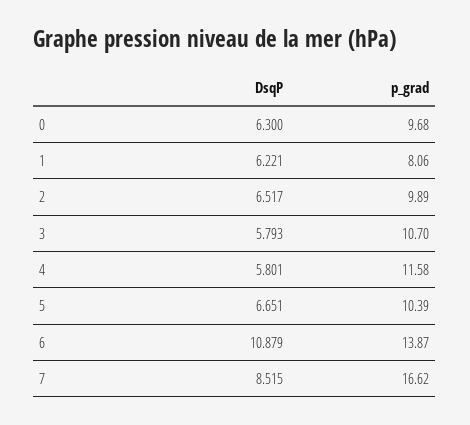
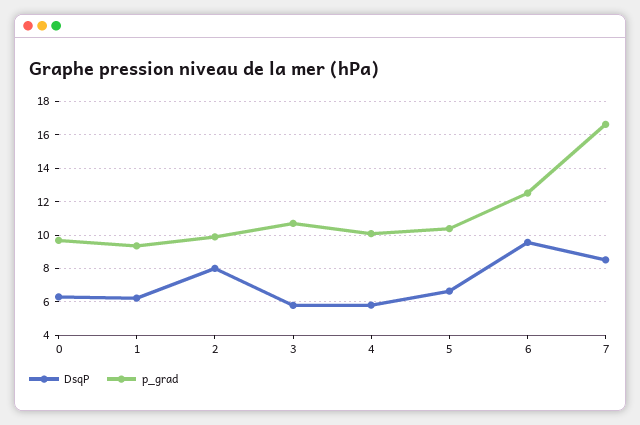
p_grad, 1: 8.06 -> 9.5
DsqP, 2: 6.517 -> 8
p_grad, 4: 11.58 -> 10
DsqP, 6: 10.879 -> 9.5
p_grad, 6: 13.87 -> 12.5

